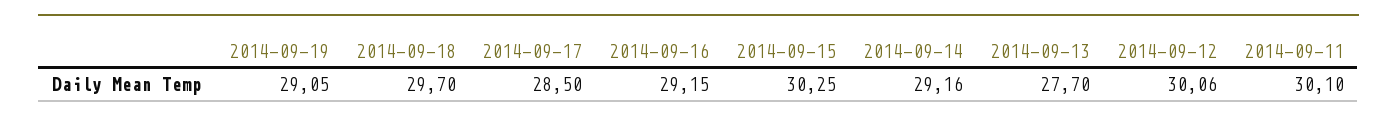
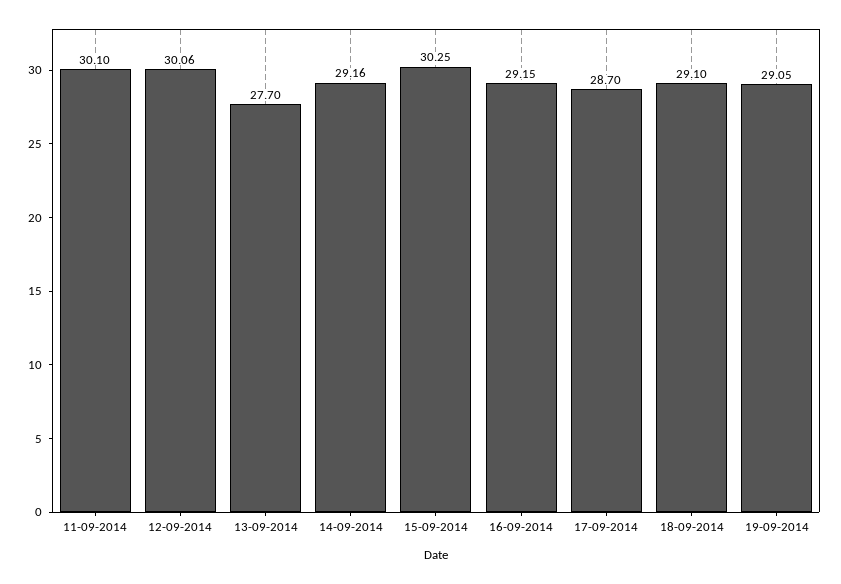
2014-09-18: 29.7 -> 29.1
2014-09-17: 28.5 -> 28.7

